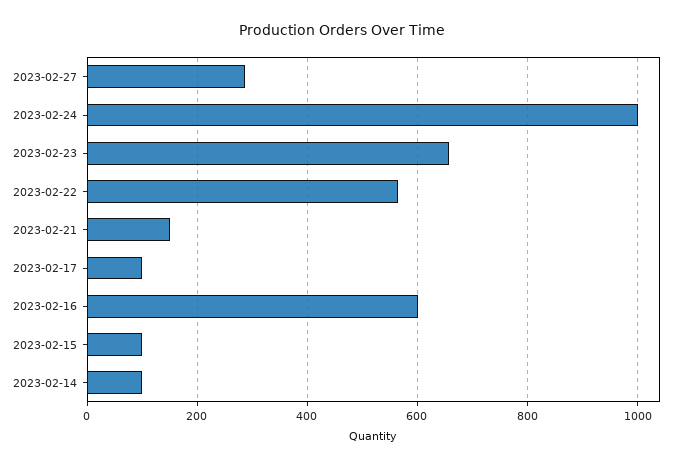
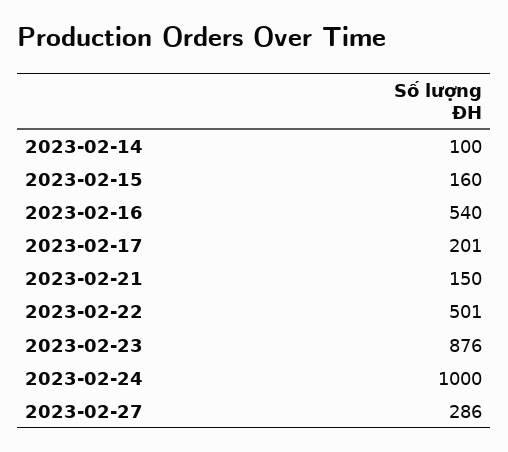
2023-02-23: 660 -> 876
2023-02-22: 560 -> 501
2023-02-17: 100 -> 201
2023-02-16: 600 -> 540
2023-02-15: 100 -> 160

